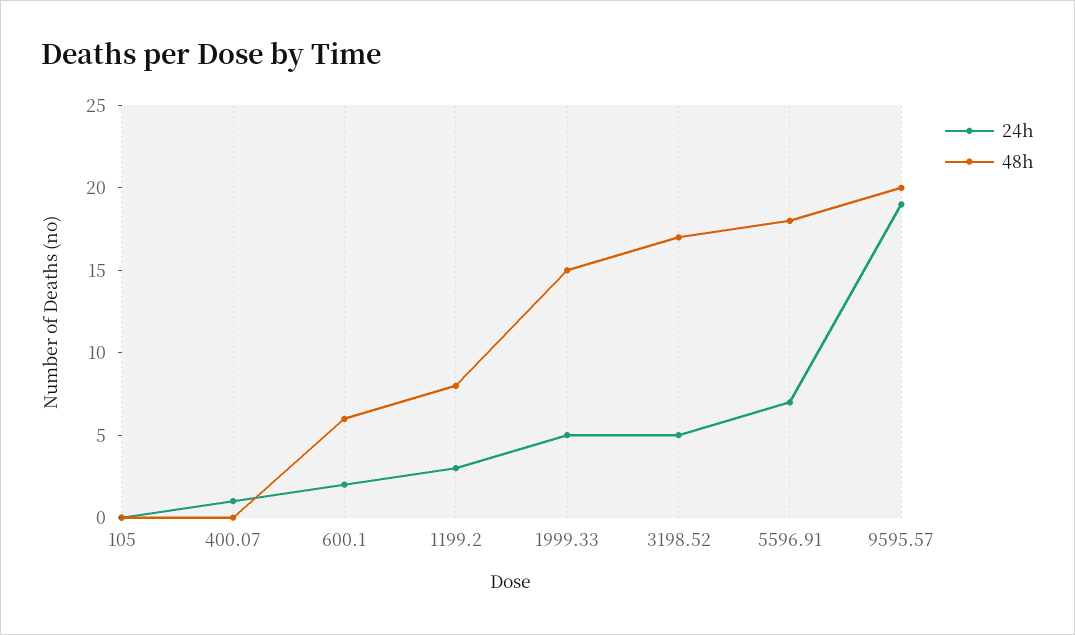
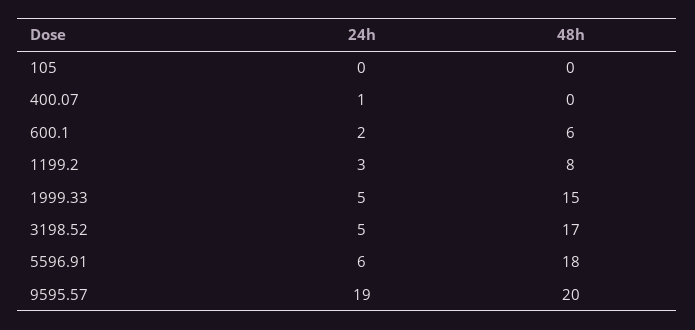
24h, 5596.91: 7 -> 6

